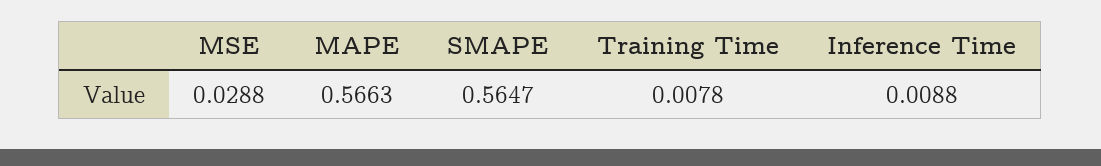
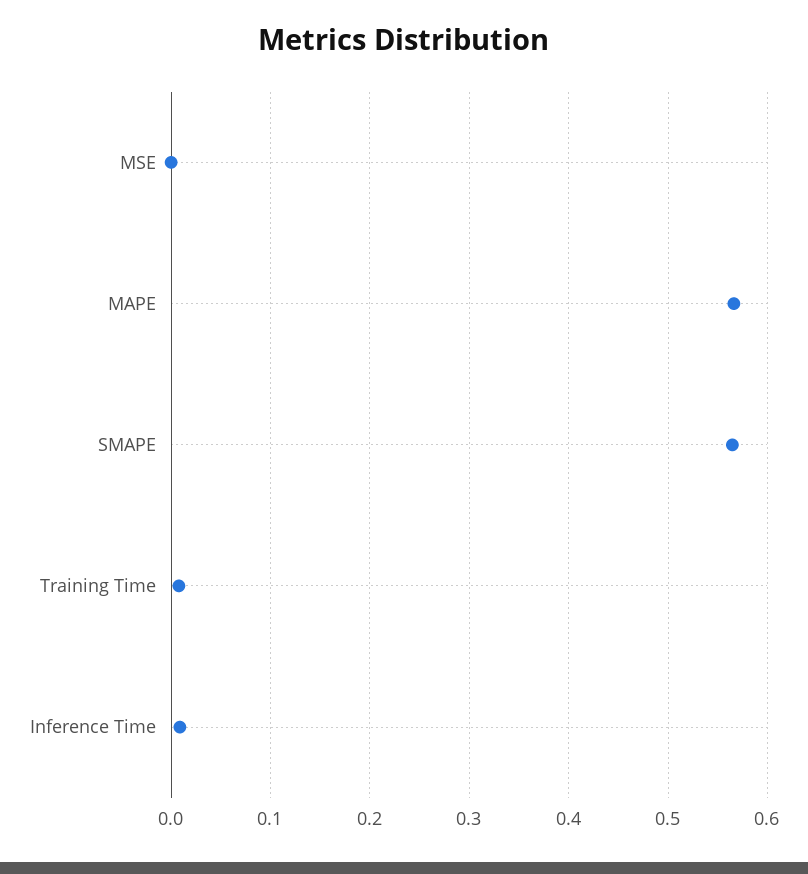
MSE: 0.0288 -> 0

